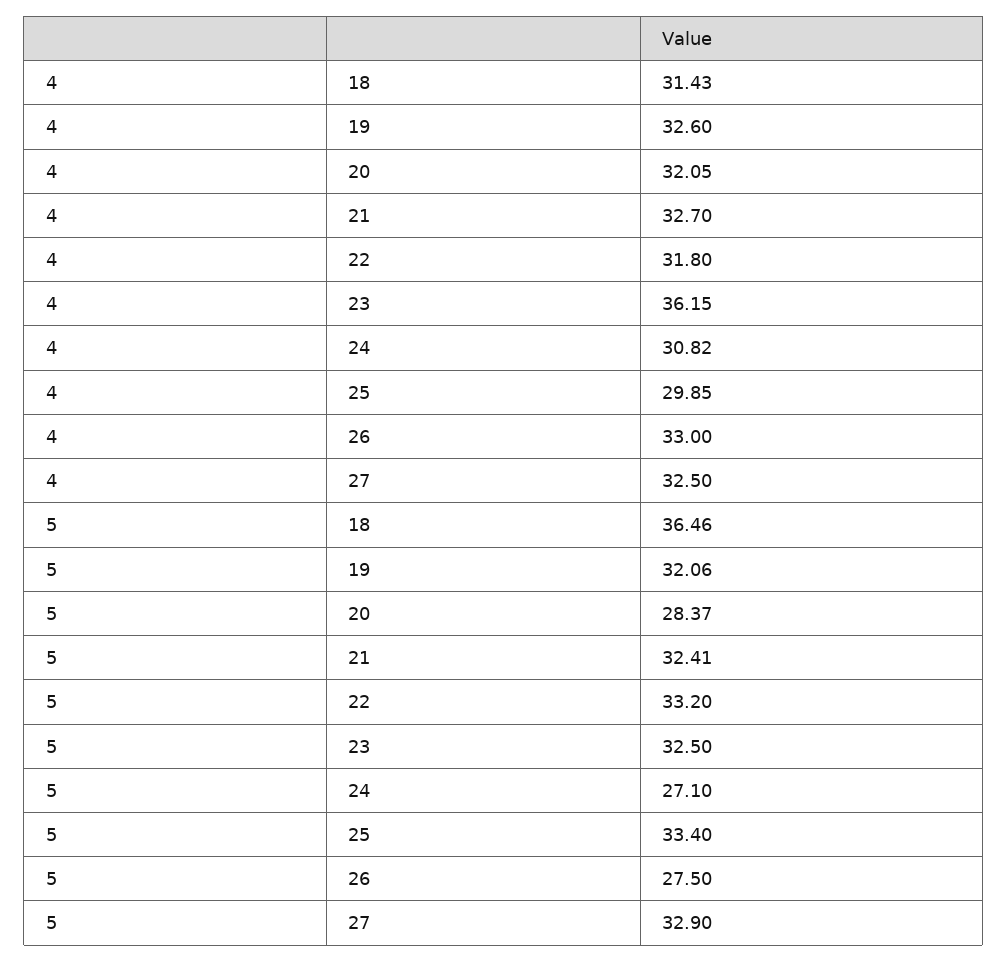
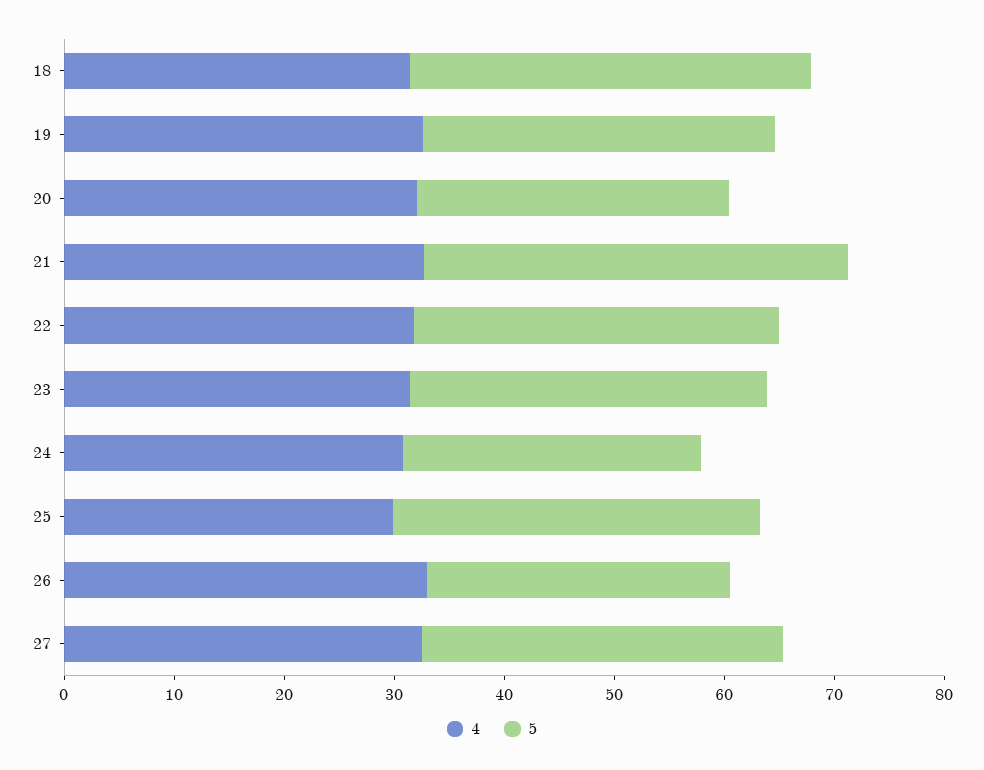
4, 23: 36.15 -> 32
5, 21: 32.41 -> 38

